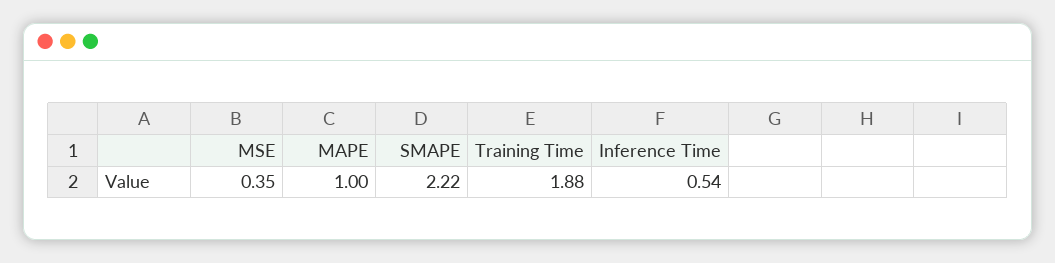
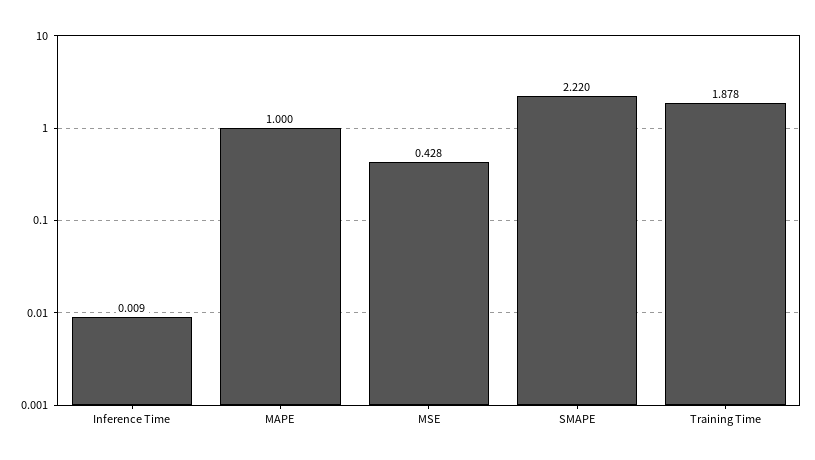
MSE: 0.35 -> 0.428
Inference Time: 0.54 -> 0.009

